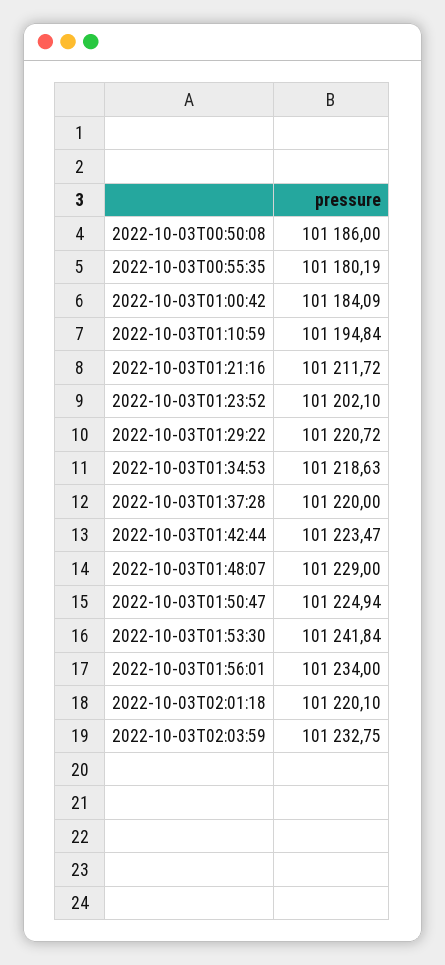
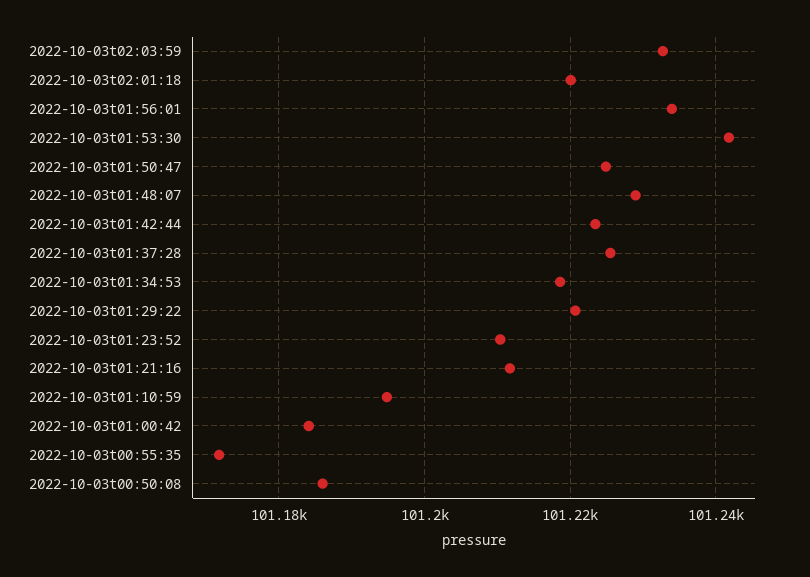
2022-10-03T00:55:35: 101180.19 -> 101172
2022-10-03T01:23:52: 101202.1 -> 101210
2022-10-03T01:37:28: 101220 -> 101226

